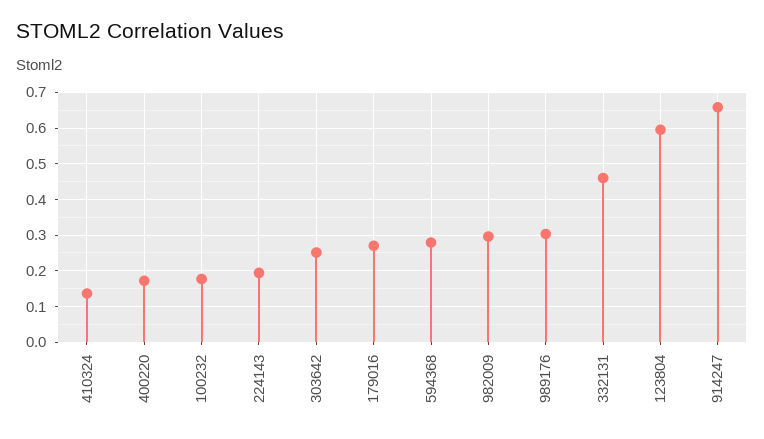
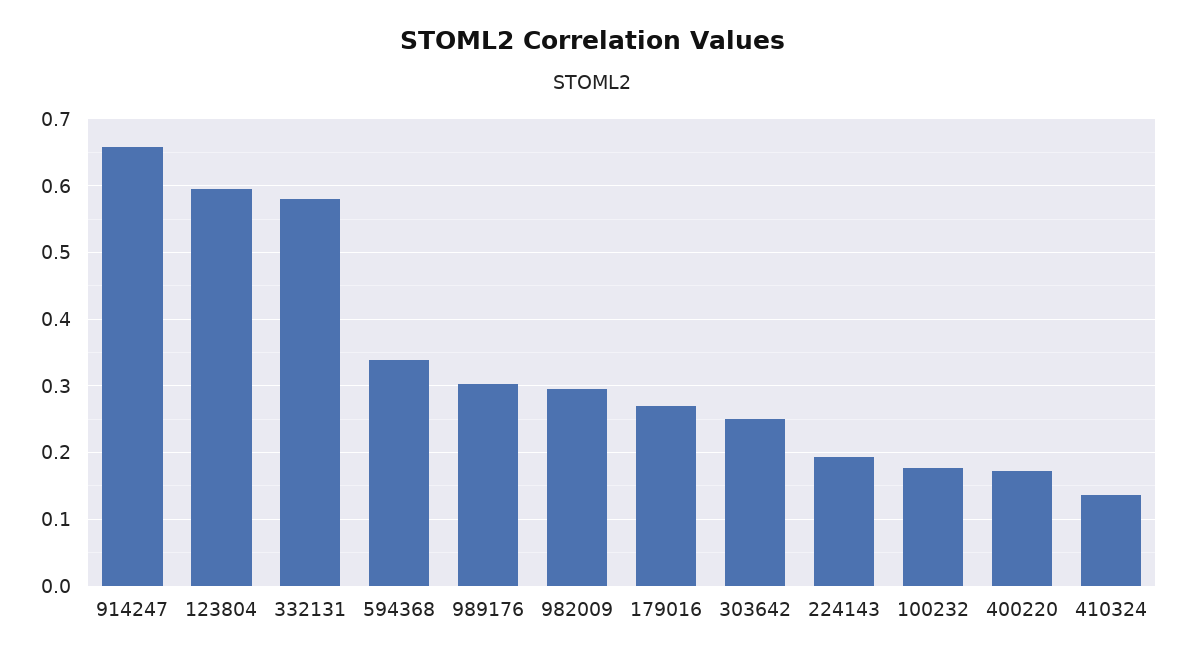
594368: 0.28 -> 0.34
332131: 0.46 -> 0.58

